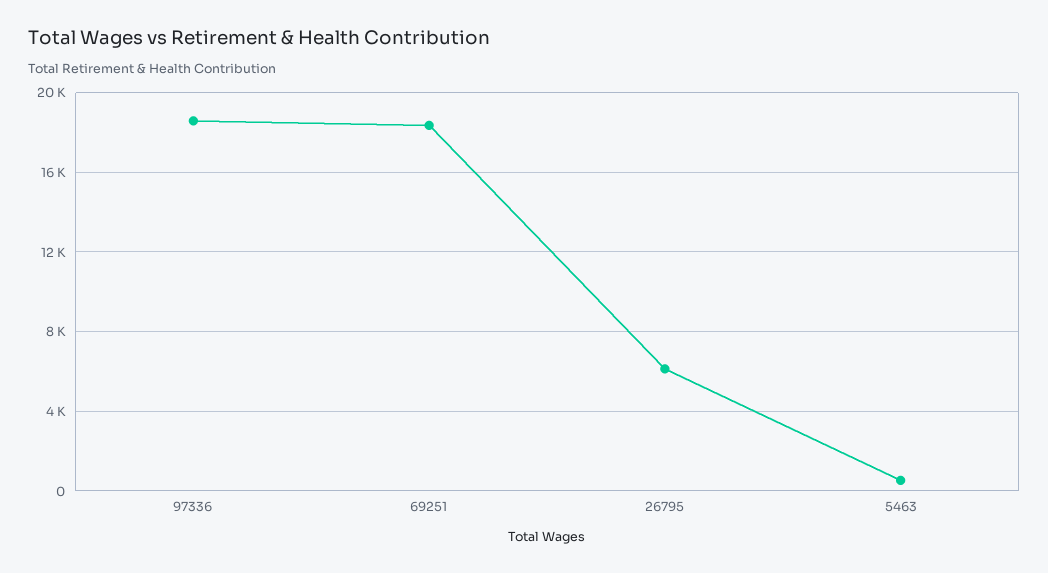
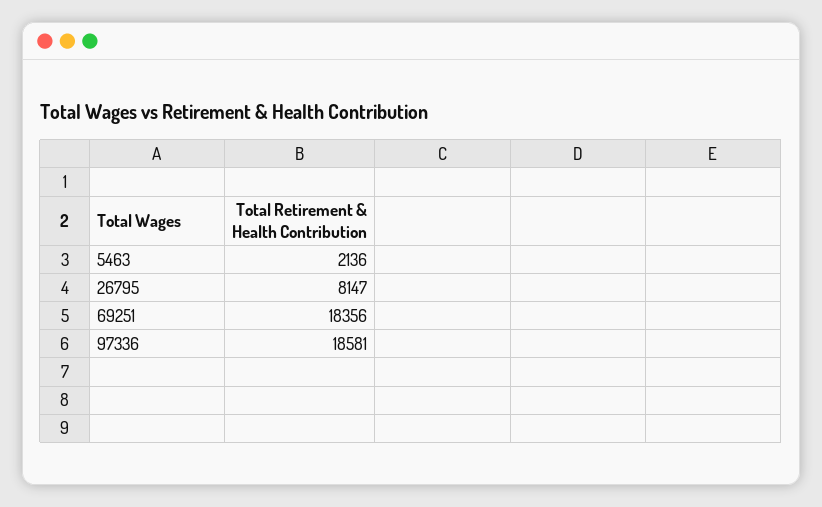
26795: 6000 -> 8147
5463: 500 -> 2136

